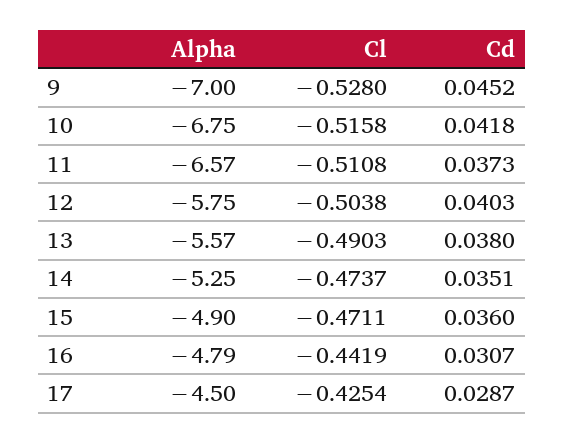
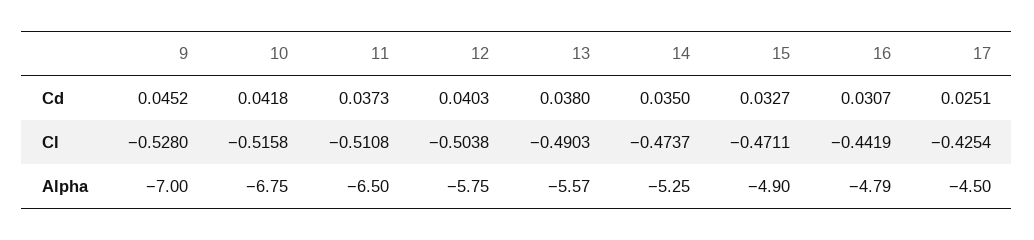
Alpha, 11: -6.57 -> -6.5
Cd, 14: 0.0351 -> 0.035
Cd, 15: 0.036 -> 0.0327
Cd, 17: 0.0287 -> 0.0251

